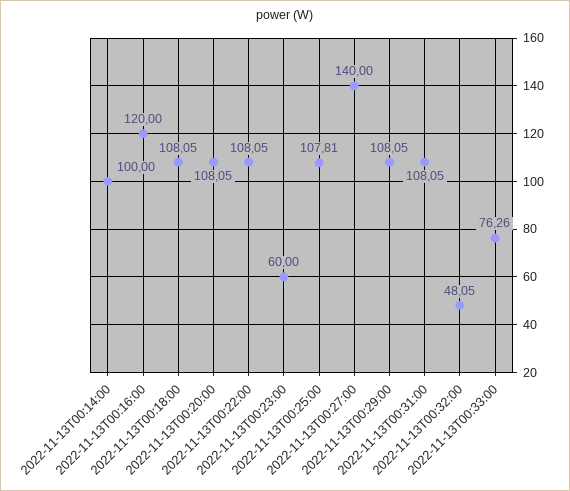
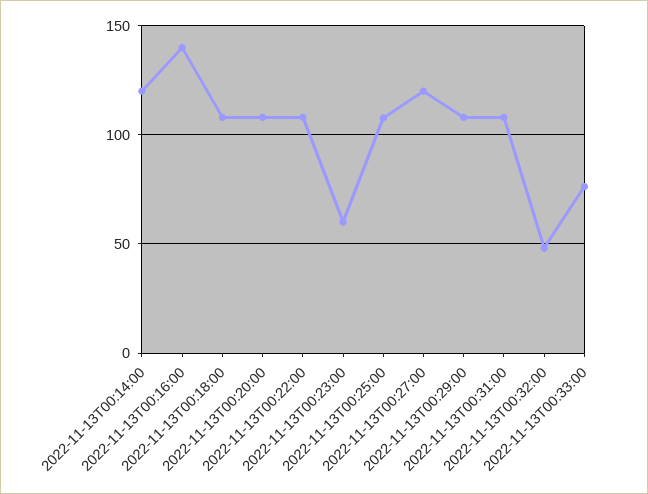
2022-11-13T00:14:00: 100 -> 120
2022-11-13T00:16:00: 120 -> 140
2022-11-13T00:27:00: 140 -> 120

